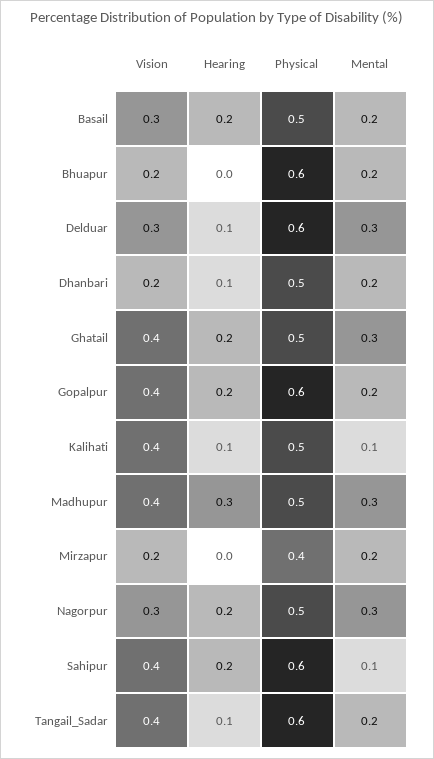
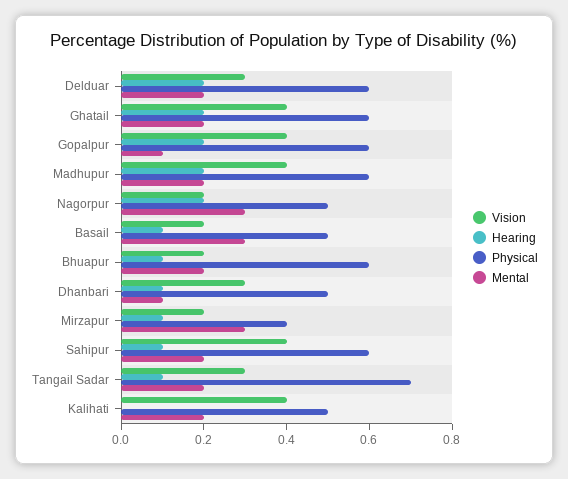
Vision, Basail: 0.3 -> 0.2
Hearing, Basail: 0.2 -> 0.1
Mental, Basail: 0.2 -> 0.3
Hearing, Bhuapur: 0 -> 0.1
Hearing, Delduar: 0.1 -> 0.2
Mental, Delduar: 0.3 -> 0.2
Vision, Dhanbari: 0.2 -> 0.3
Mental, Dhanbari: 0.2 -> 0.1
Physical, Ghatail: 0.5 -> 0.6
Mental, Ghatail: 0.3 -> 0.2
Mental, Gopalpur: 0.2 -> 0.1
Hearing, Kalihati: 0.1 -> 0
Mental, Kalihati: 0.1 -> 0.2
Hearing, Madhupur: 0.3 -> 0.2
Physical, Madhupur: 0.5 -> 0.6
Mental, Madhupur: 0.3 -> 0.2
Hearing, Mirzapur: 0 -> 0.1
Mental, Mirzapur: 0.2 -> 0.3
Vision, Nagorpur: 0.3 -> 0.2
Hearing, Sahipur: 0.2 -> 0.1
Mental, Sahipur: 0.1 -> 0.2
Vision, Tangail_Sadar: 0.4 -> 0.3
Physical, Tangail_Sadar: 0.6 -> 0.7

